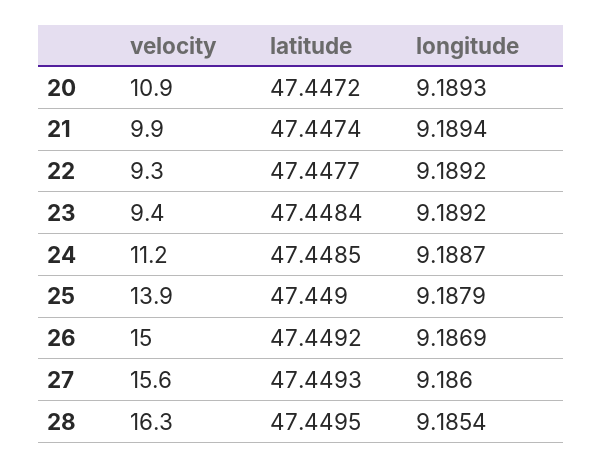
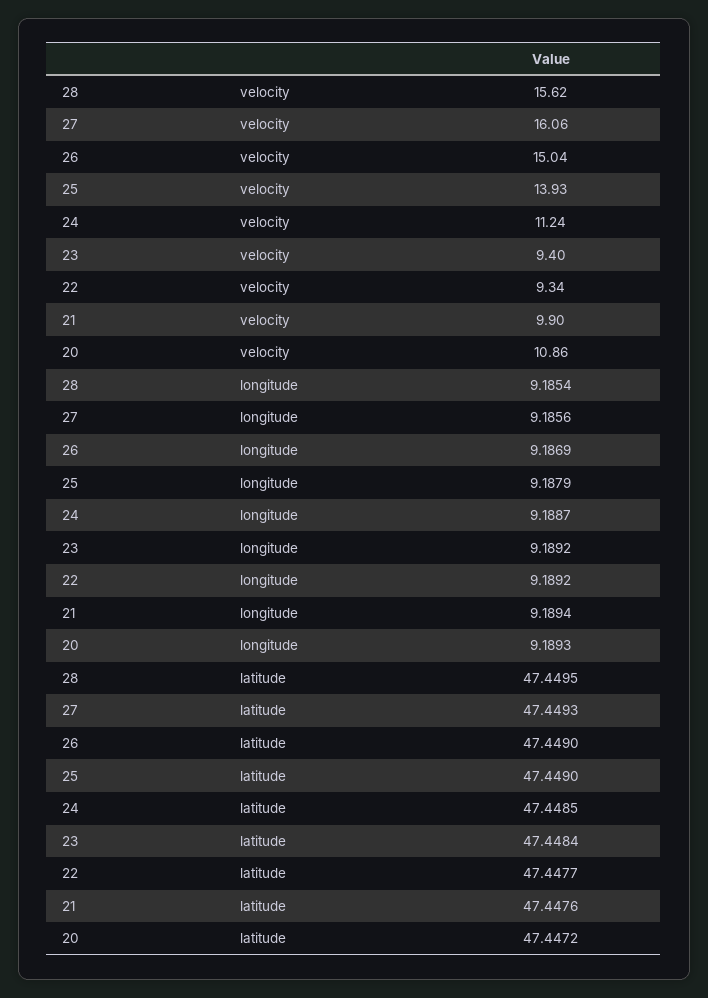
latitude, 21: 47.4474 -> 47.4476
latitude, 26: 47.4492 -> 47.449
velocity, 27: 15.6 -> 16.06
longitude, 27: 9.186 -> 9.1856
velocity, 28: 16.3 -> 15.62

